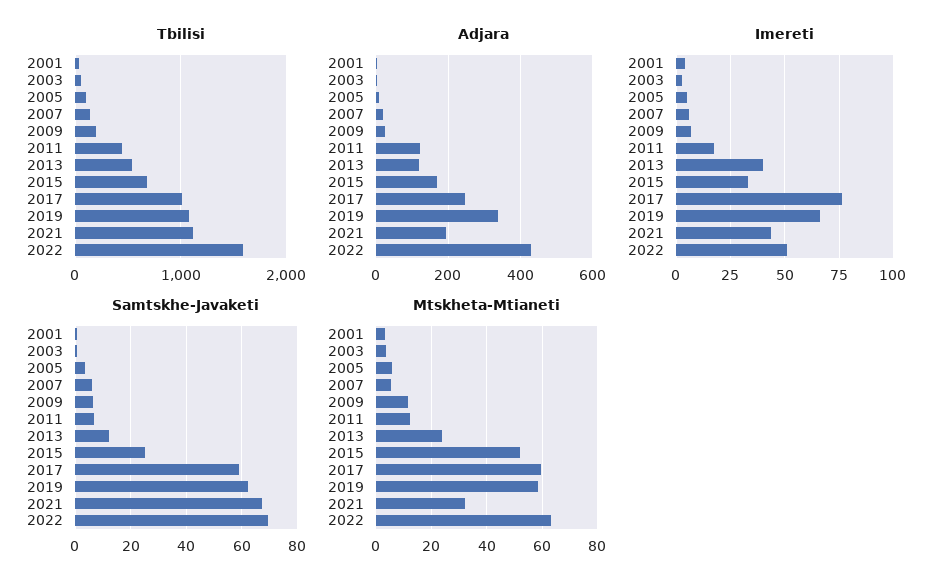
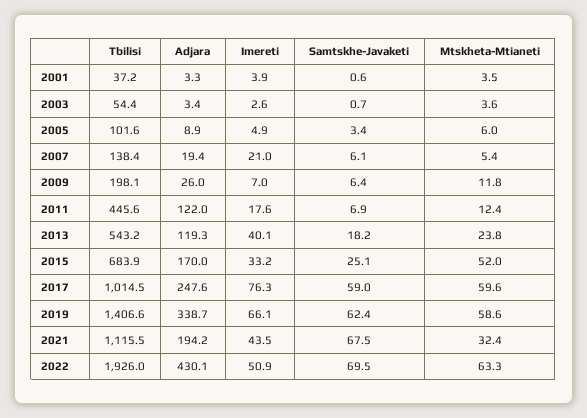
Tbilisi, 2019: 1100 -> 1406.6
Tbilisi, 2022: 1600 -> 1926
Imereti, 2007: 5 -> 21
Samtskhe-Javaketi, 2013: 12.5 -> 18.2

